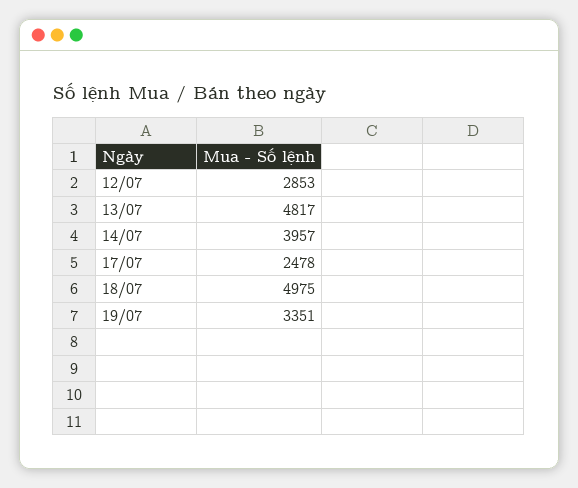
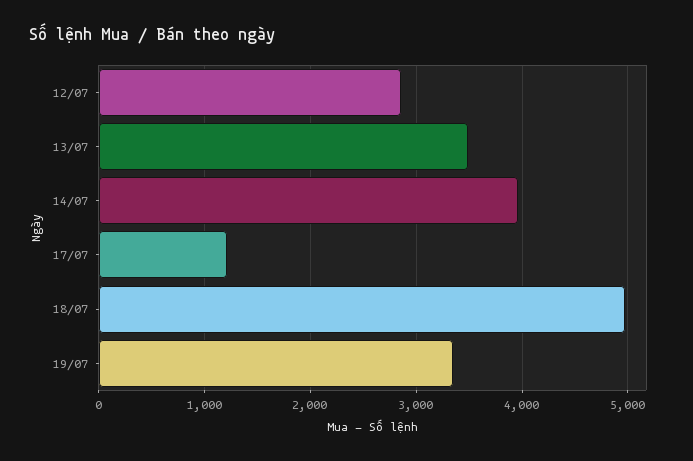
13/07: 4817 -> 3500
17/07: 2478 -> 1200

